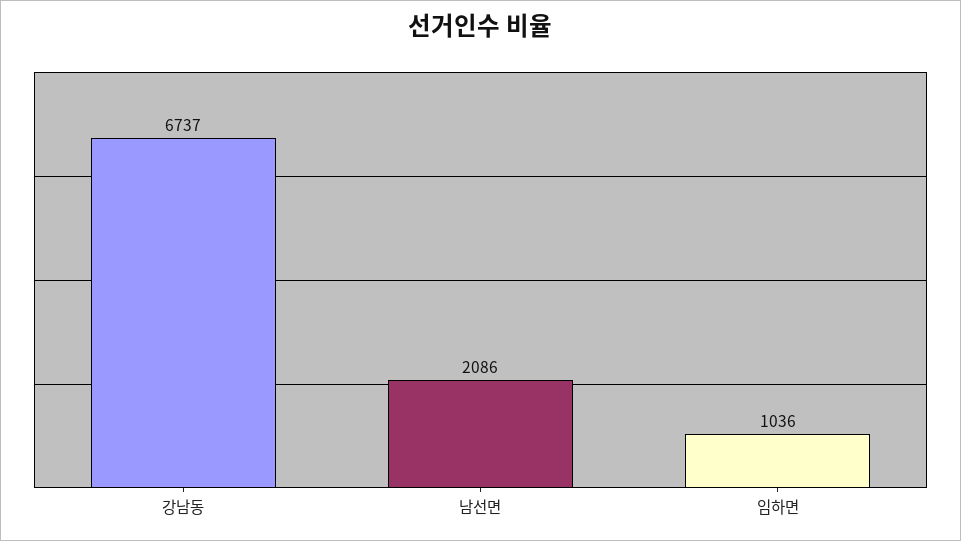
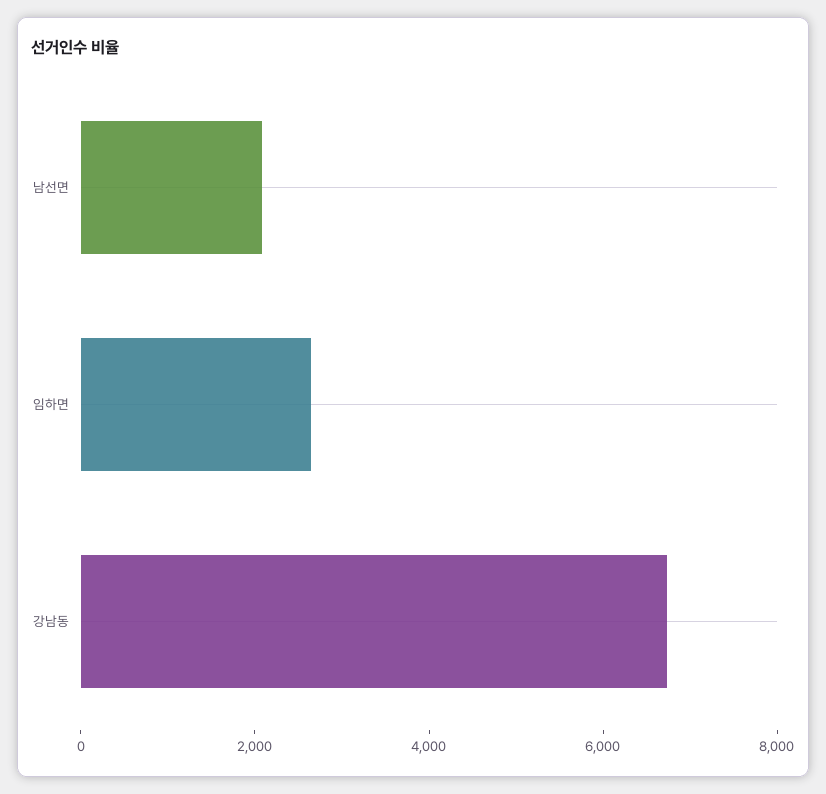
임하면: 1036 -> 2500

